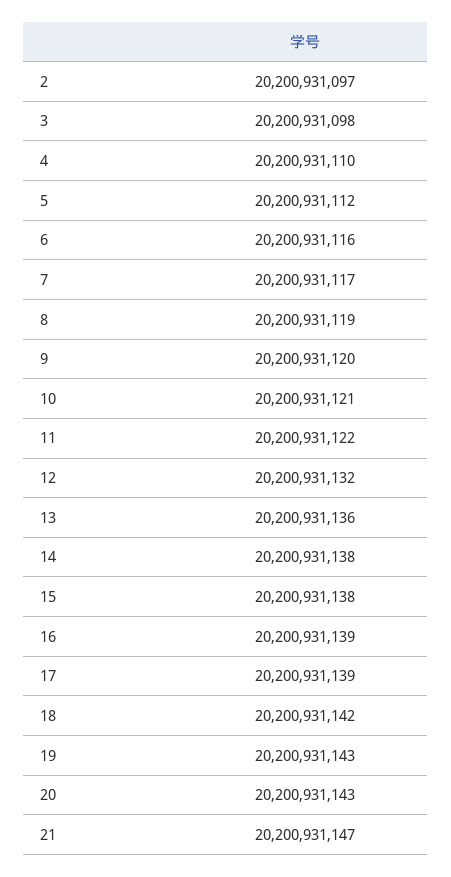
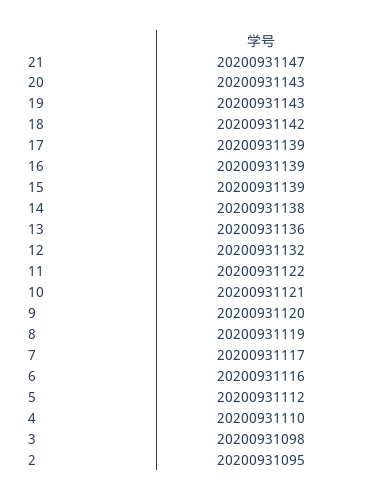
2: 20200931097 -> 20200931095
15: 20200931138 -> 20200931139

